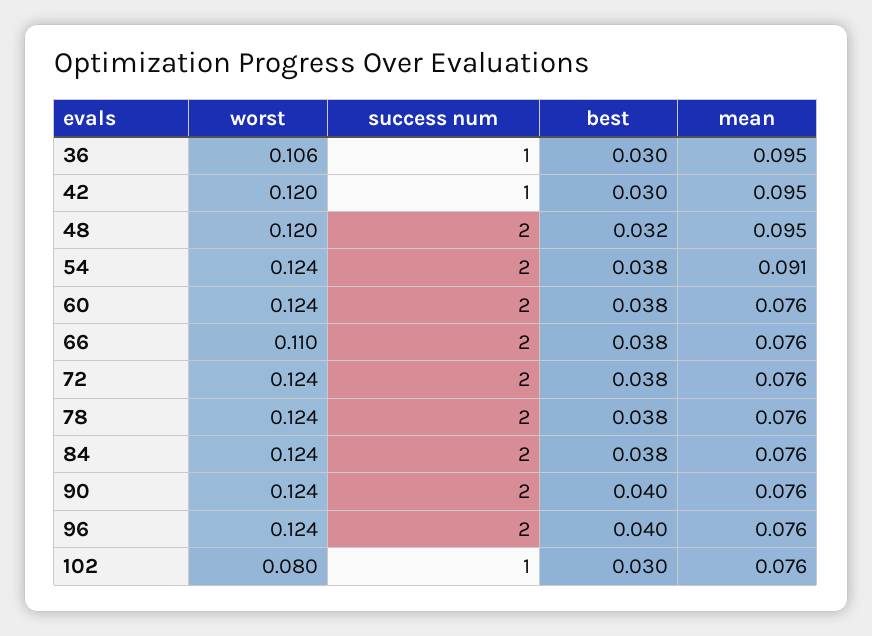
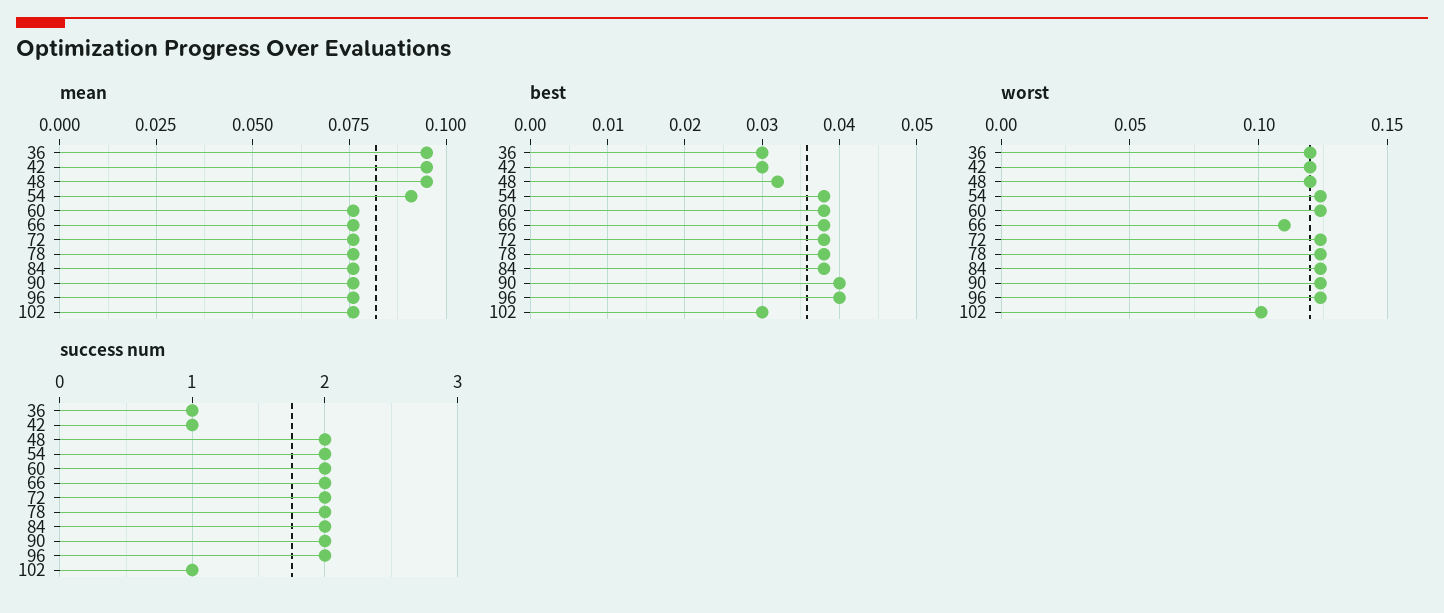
worst, 36: 0.106 -> 0.12
worst, 102: 0.08 -> 0.1

